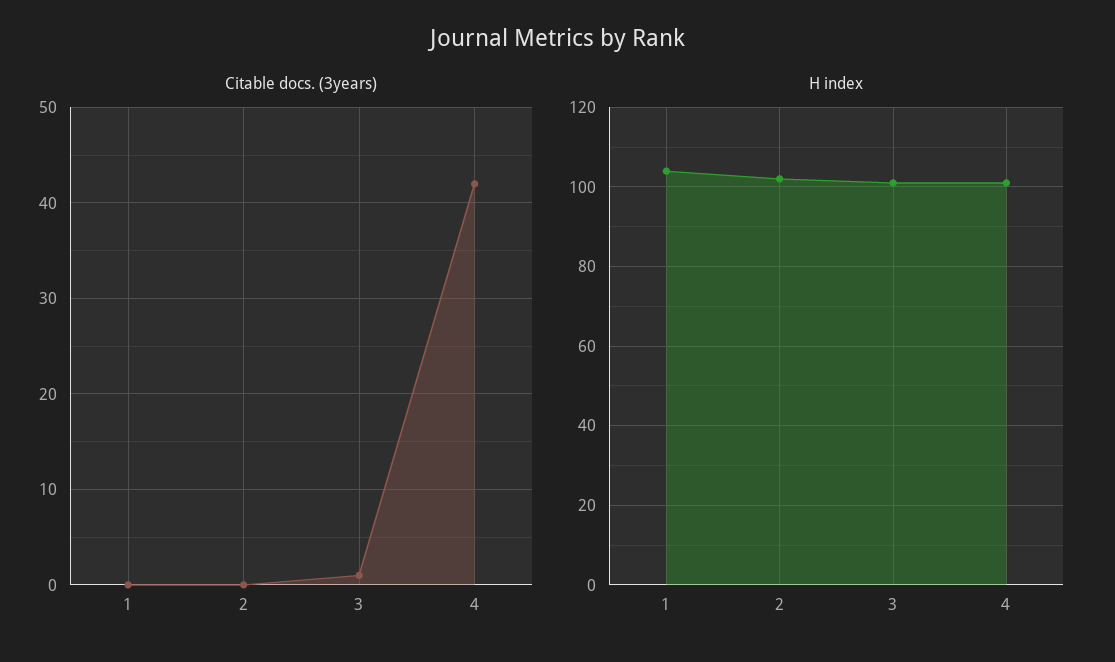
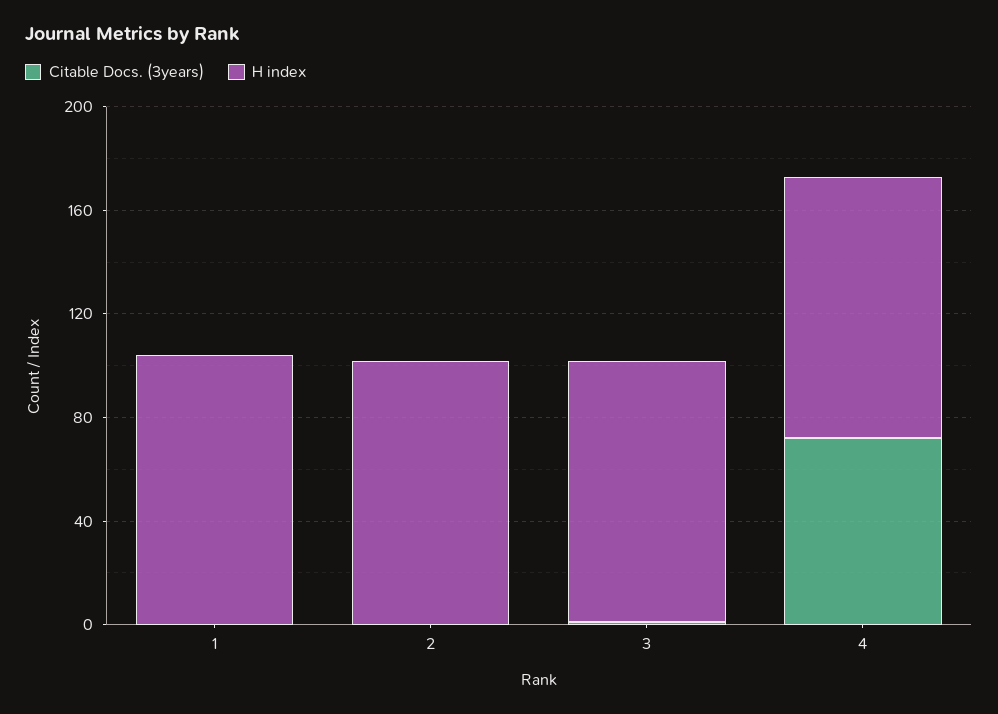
Citable docs. (3years), 4: 42 -> 70

